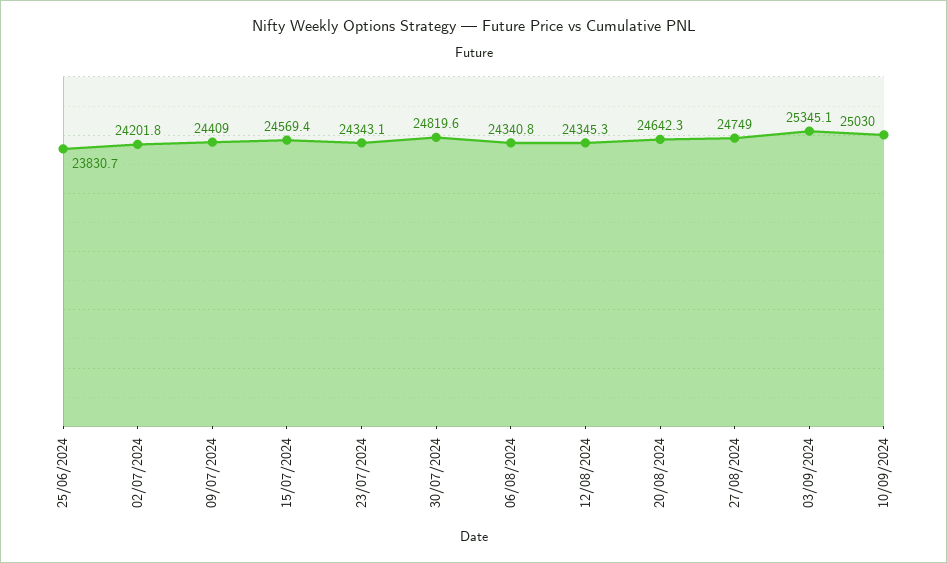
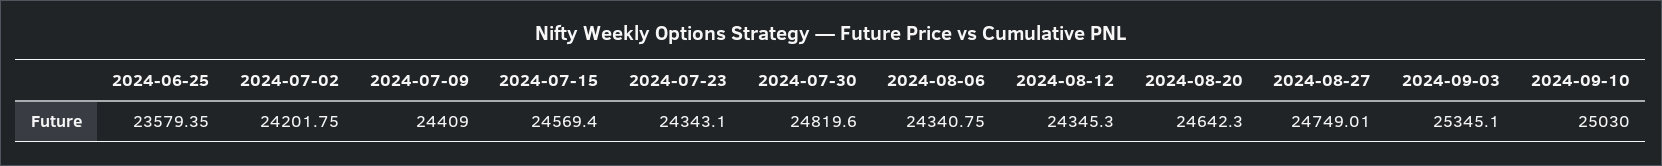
25/06/2024: 23830.7 -> 23579.35

